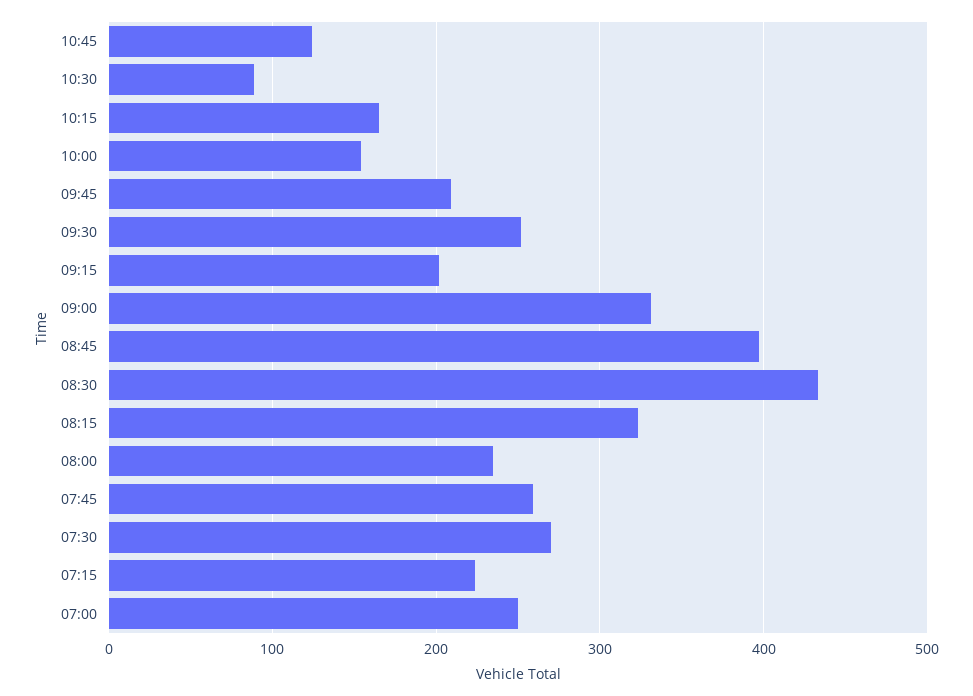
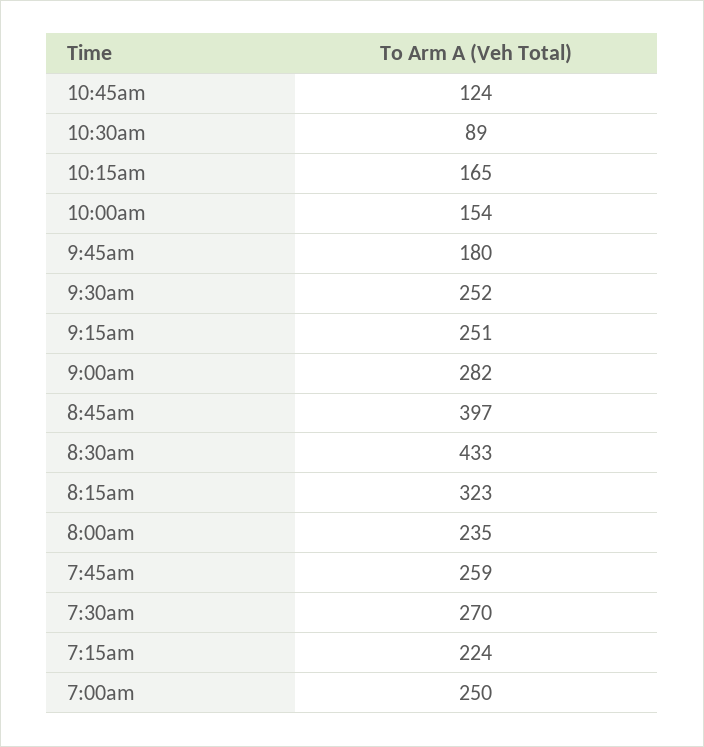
09:45: 210 -> 180
09:15: 200 -> 251
09:00: 330 -> 282

